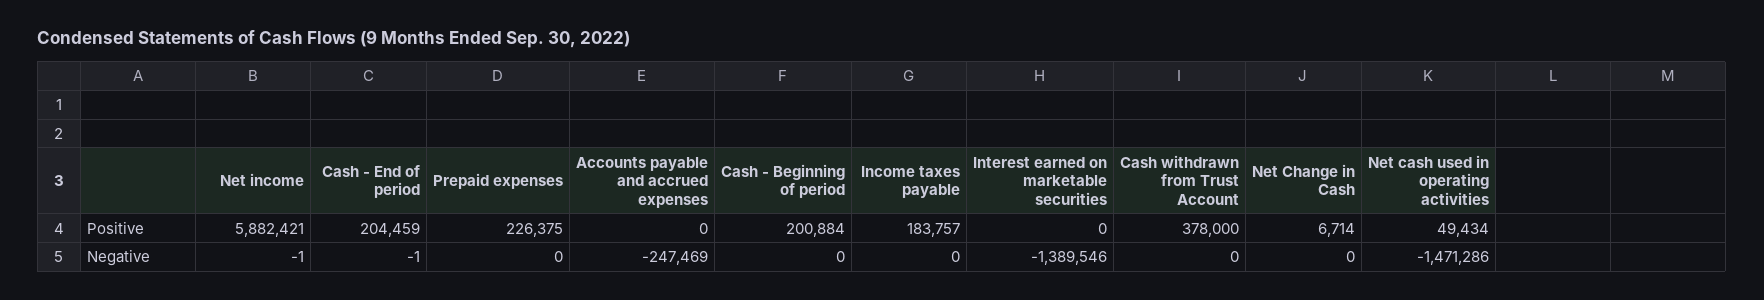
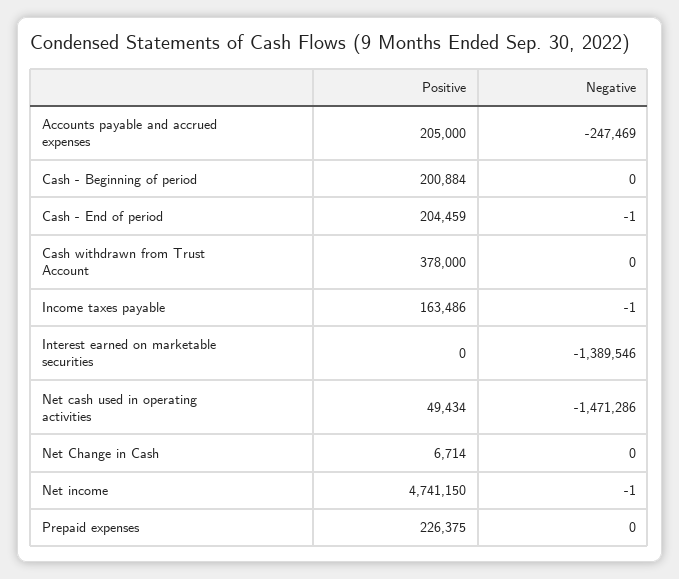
Net income, Positive: 5882421 -> 4741150
Accounts payable and accrued expenses, Positive: 0 -> 205000
Income taxes payable, Positive: 183757 -> 163486
Income taxes payable, Negative: 0 -> -1

